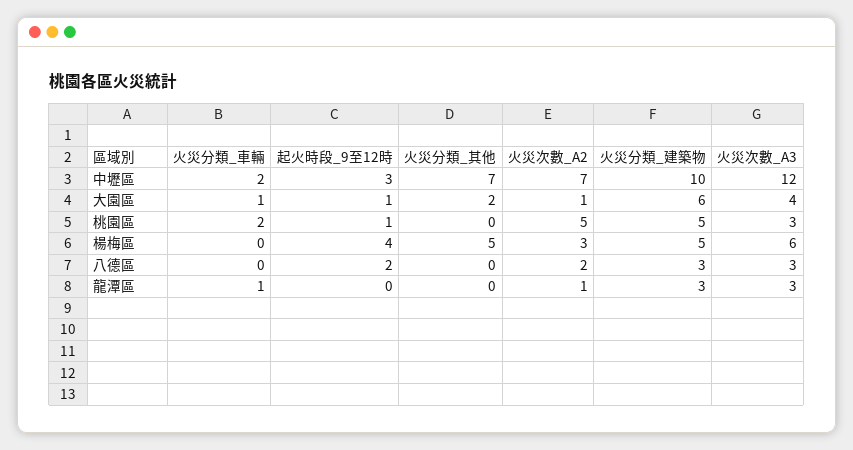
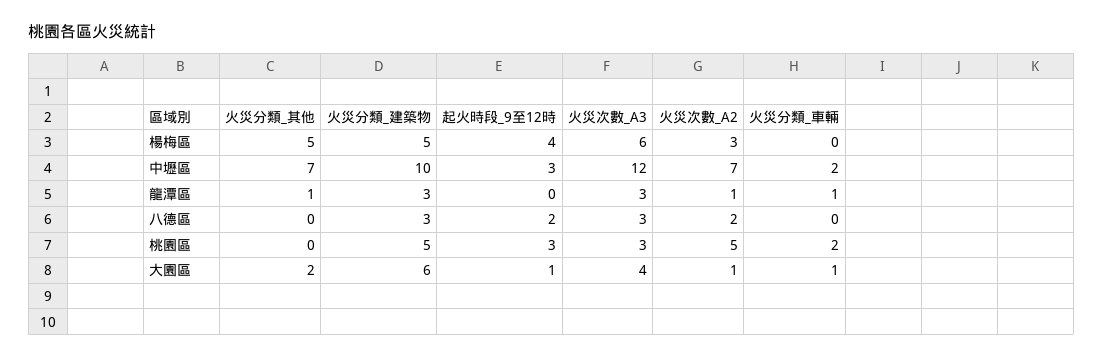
起火時段_9至12時, 桃園區: 1 -> 3
火災分類_其他, 龍潭區: 0 -> 1

